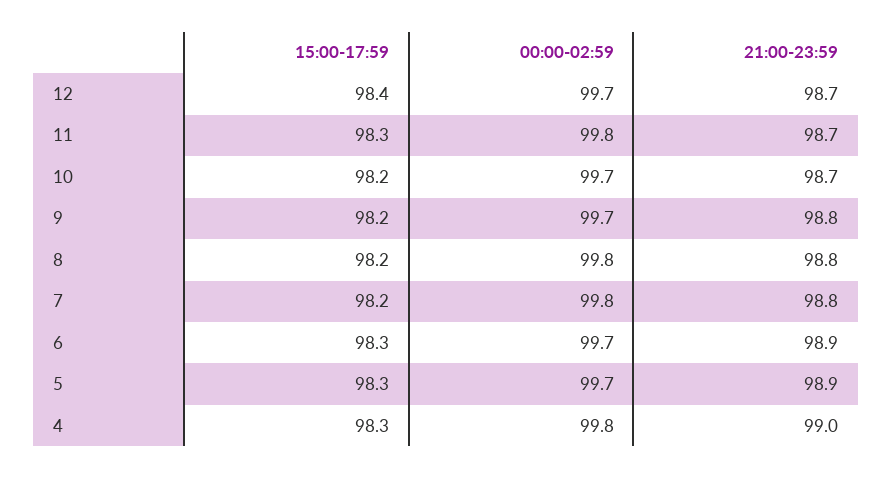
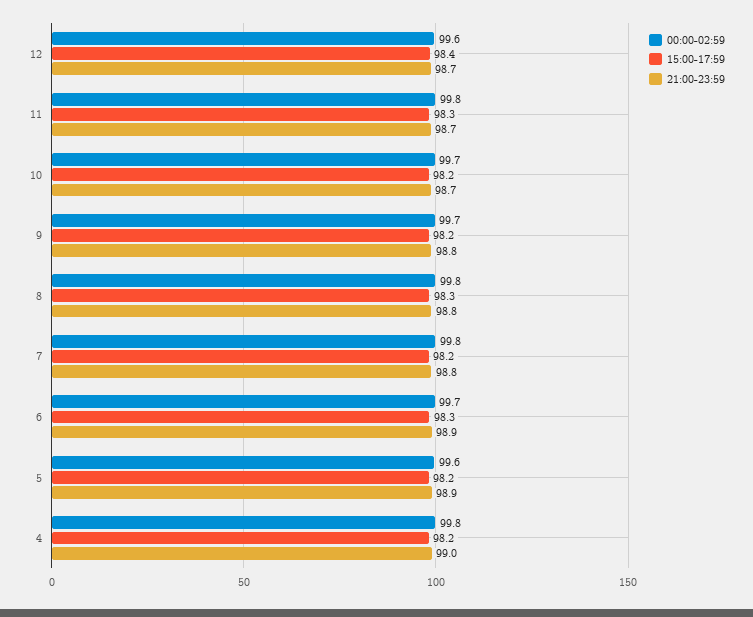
00:00-02:59, 12: 99.7 -> 99.6
15:00-17:59, 8: 98.2 -> 98.3
15:00-17:59, 5: 98.3 -> 98.2
00:00-02:59, 5: 99.7 -> 99.6
15:00-17:59, 4: 98.3 -> 98.2

